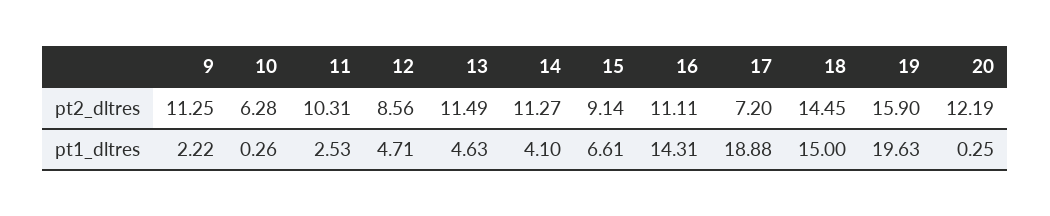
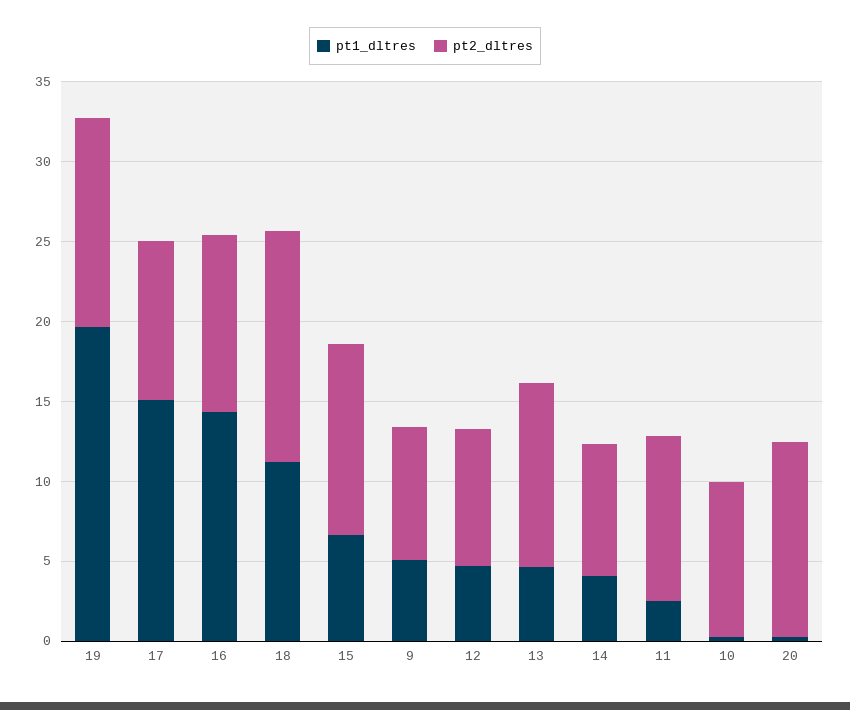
pt2_dltres, 9: 11.25 -> 8
pt2_dltres, 10: 6.28 -> 10
pt2_dltres, 14: 11.27 -> 8
pt2_dltres, 15: 9.14 -> 12
pt2_dltres, 17: 7.2 -> 10
pt2_dltres, 19: 15.9 -> 13
pt1_dltres, 9: 2.22 -> 5
pt1_dltres, 17: 18.88 -> 15
pt1_dltres, 18: 15 -> 11

